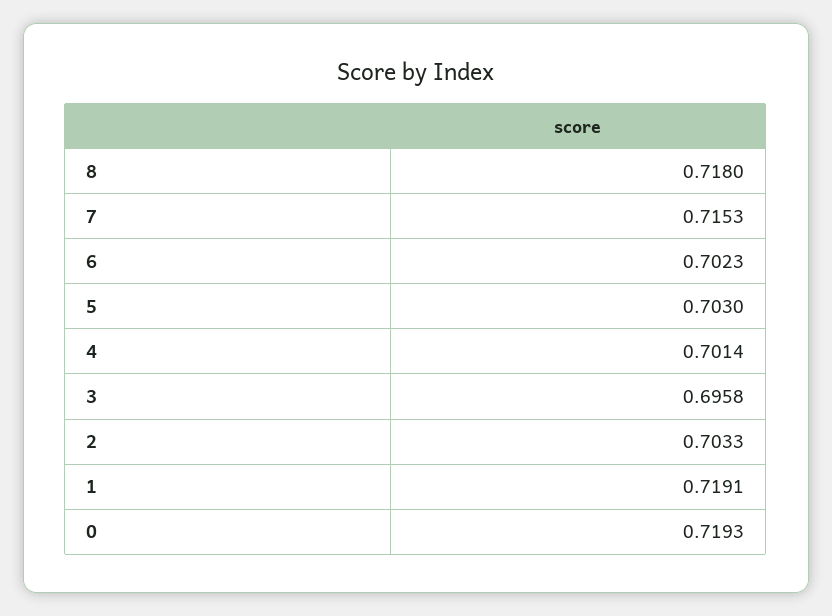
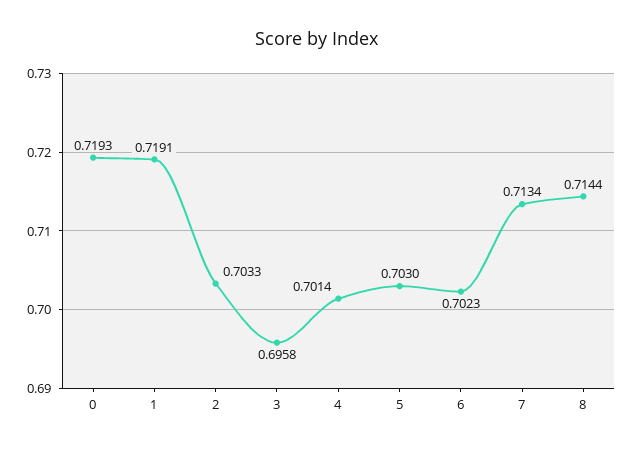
8: 0.718 -> 0.7144
7: 0.7153 -> 0.7134

